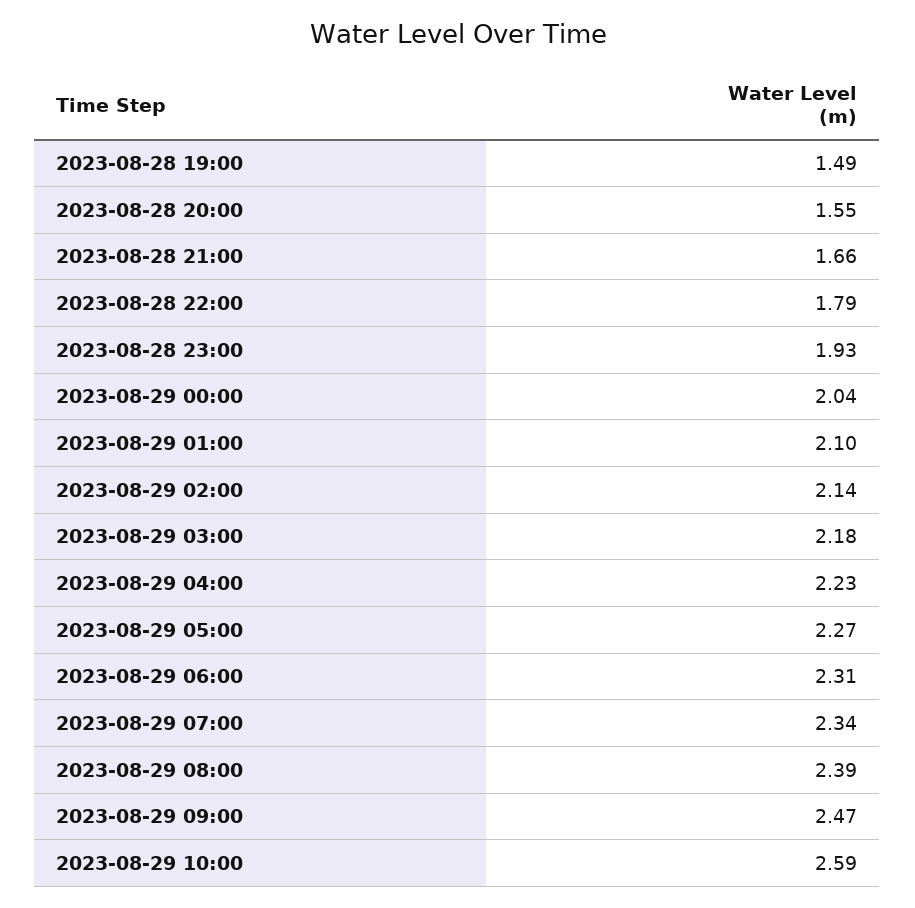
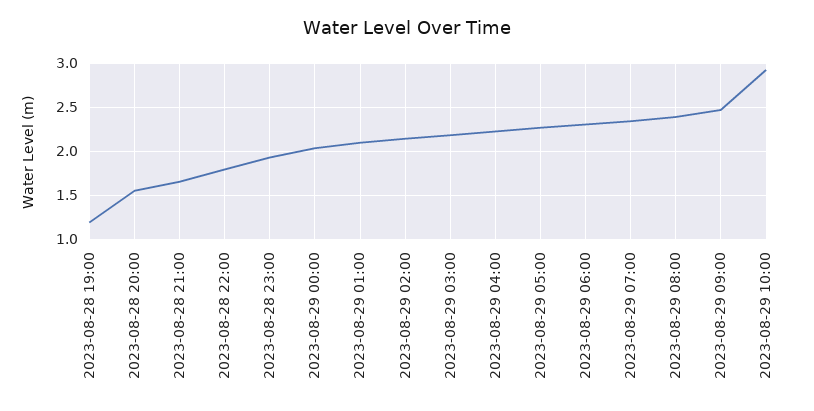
2023-08-28 19:00: 1.49 -> 1.2
2023-08-29 10:00: 2.59 -> 2.9

